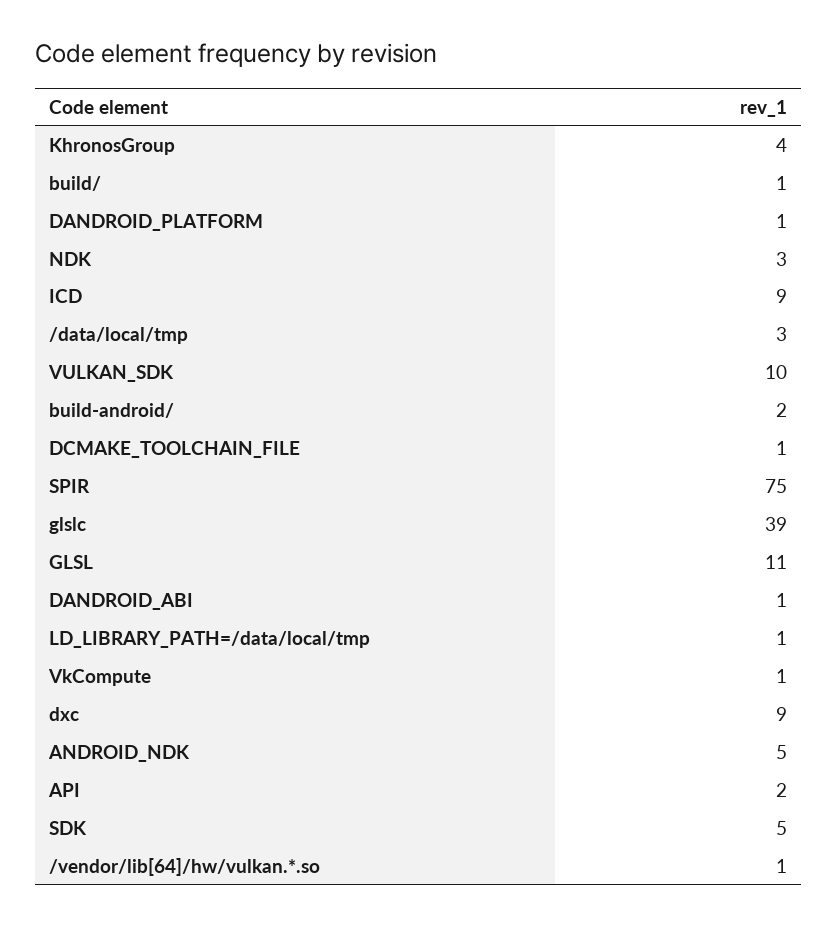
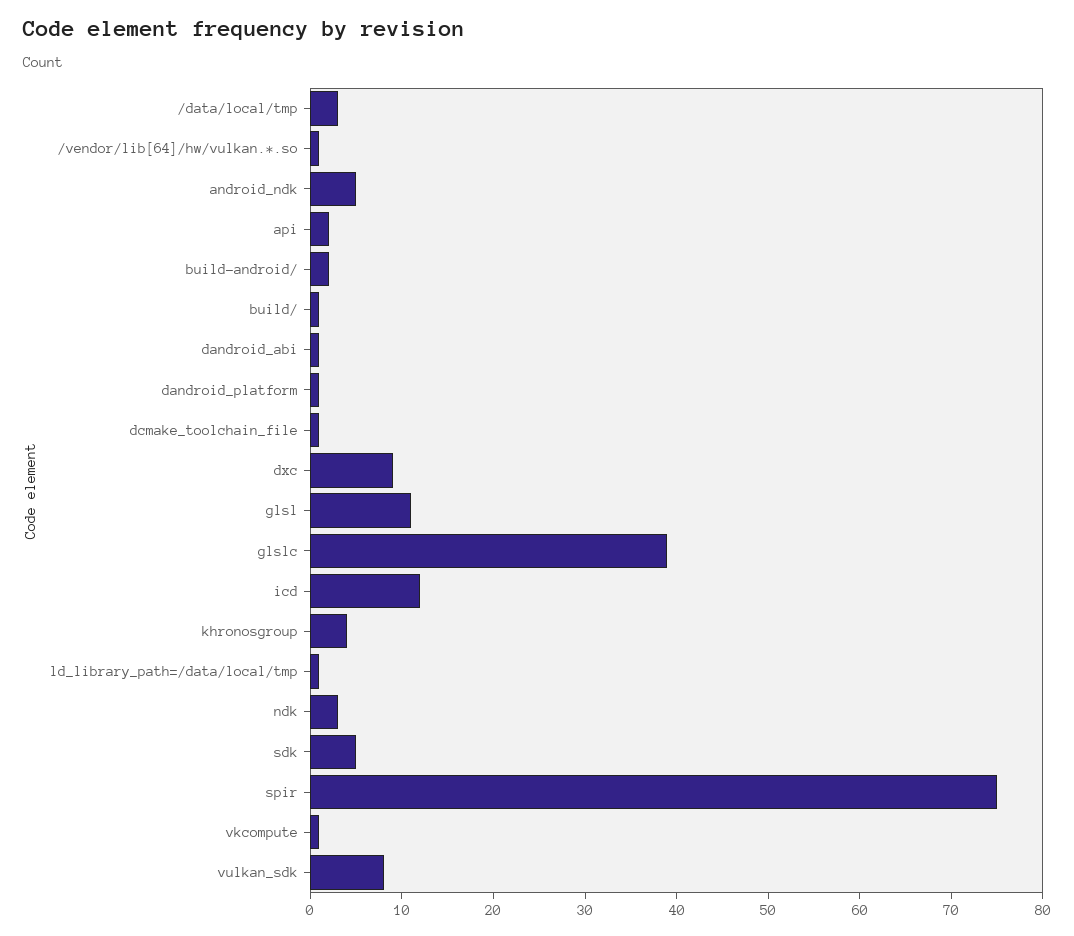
ICD: 9 -> 12
VULKAN_SDK: 10 -> 8

